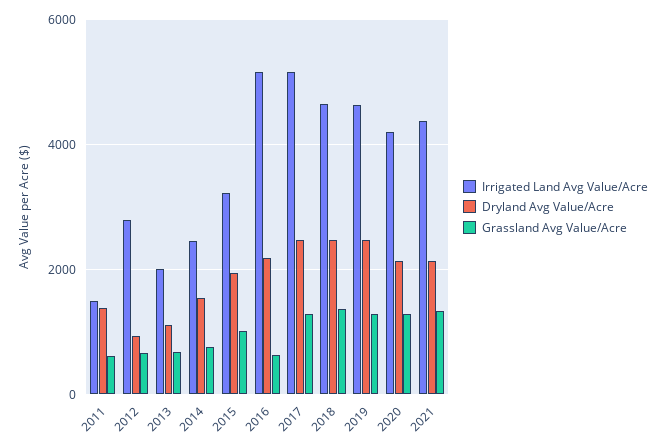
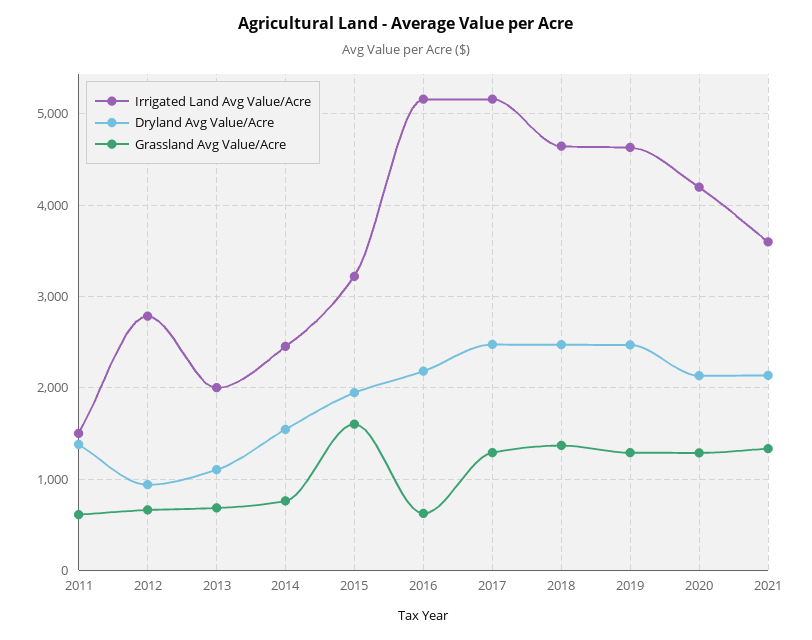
Grassland Avg Value/Acre, 2015: 1000 -> 1600
Irrigated Land Avg Value/Acre, 2021: 4400 -> 3600

